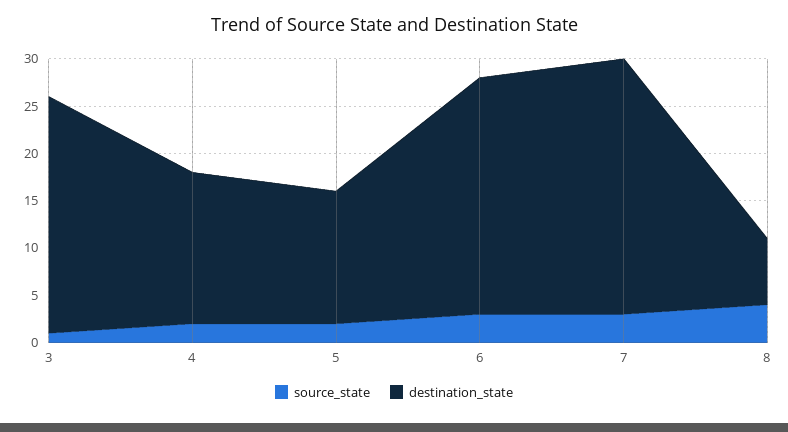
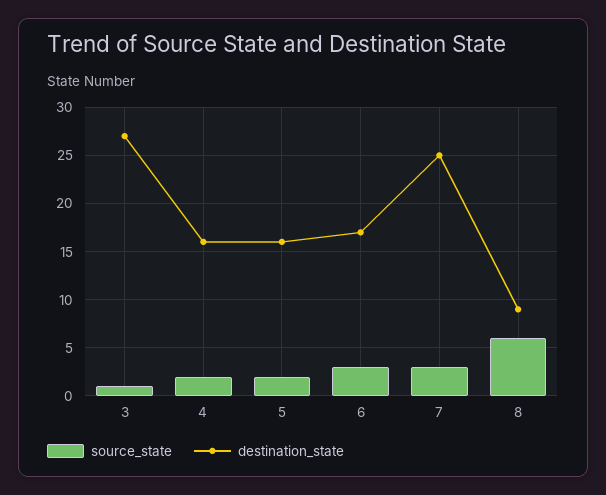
destination_state, 3: 25 -> 27
destination_state, 5: 14 -> 16
destination_state, 6: 25 -> 17
destination_state, 7: 27 -> 25
source_state, 8: 4 -> 6
destination_state, 8: 7 -> 9

